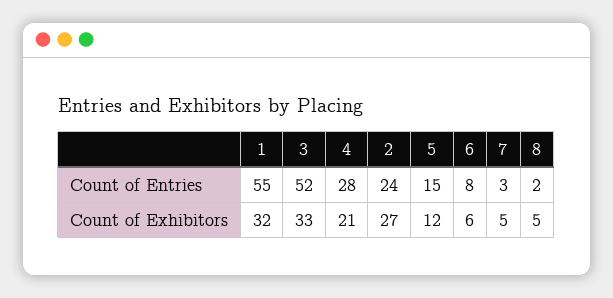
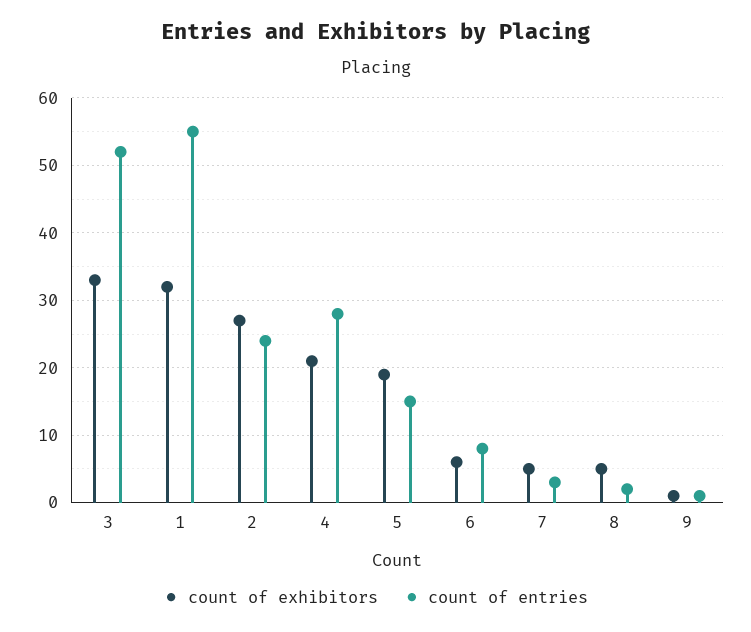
Count of Exhibitors, 5: 12 -> 19
Count of Exhibitors, 9: none -> 1
Count of Entries, 9: none -> 1

